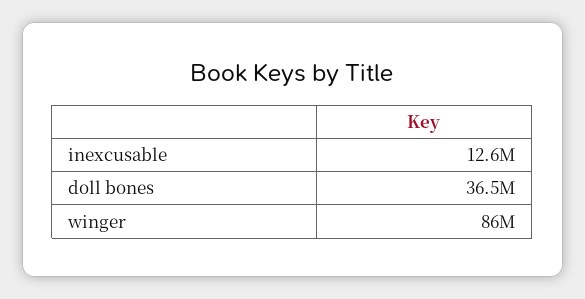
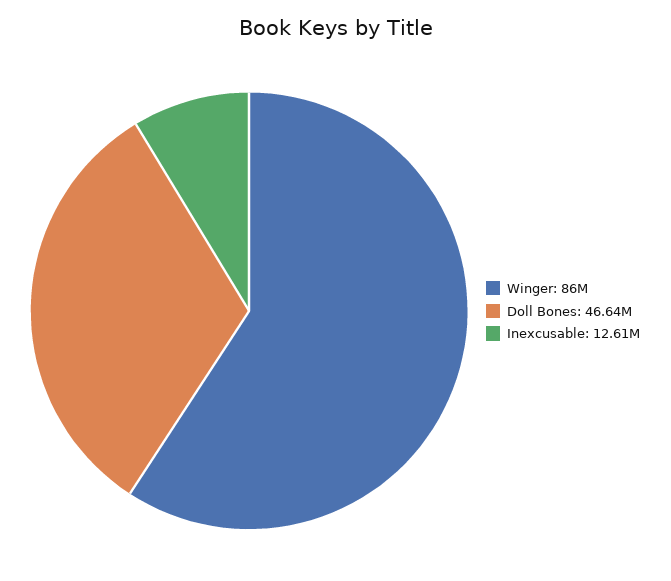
doll bones: 36500000 -> 46640000

